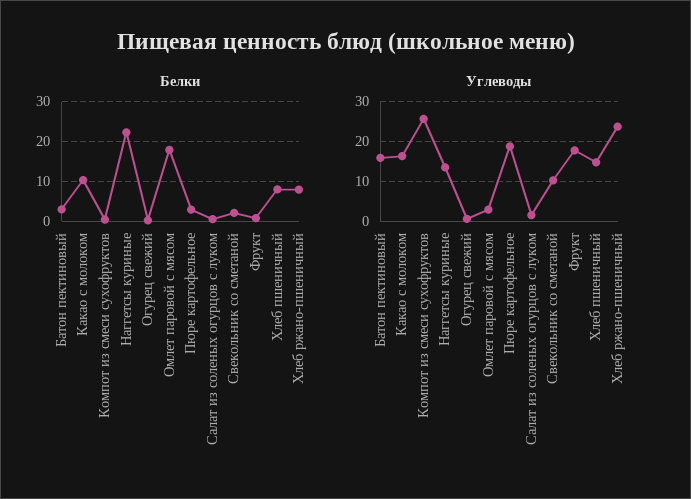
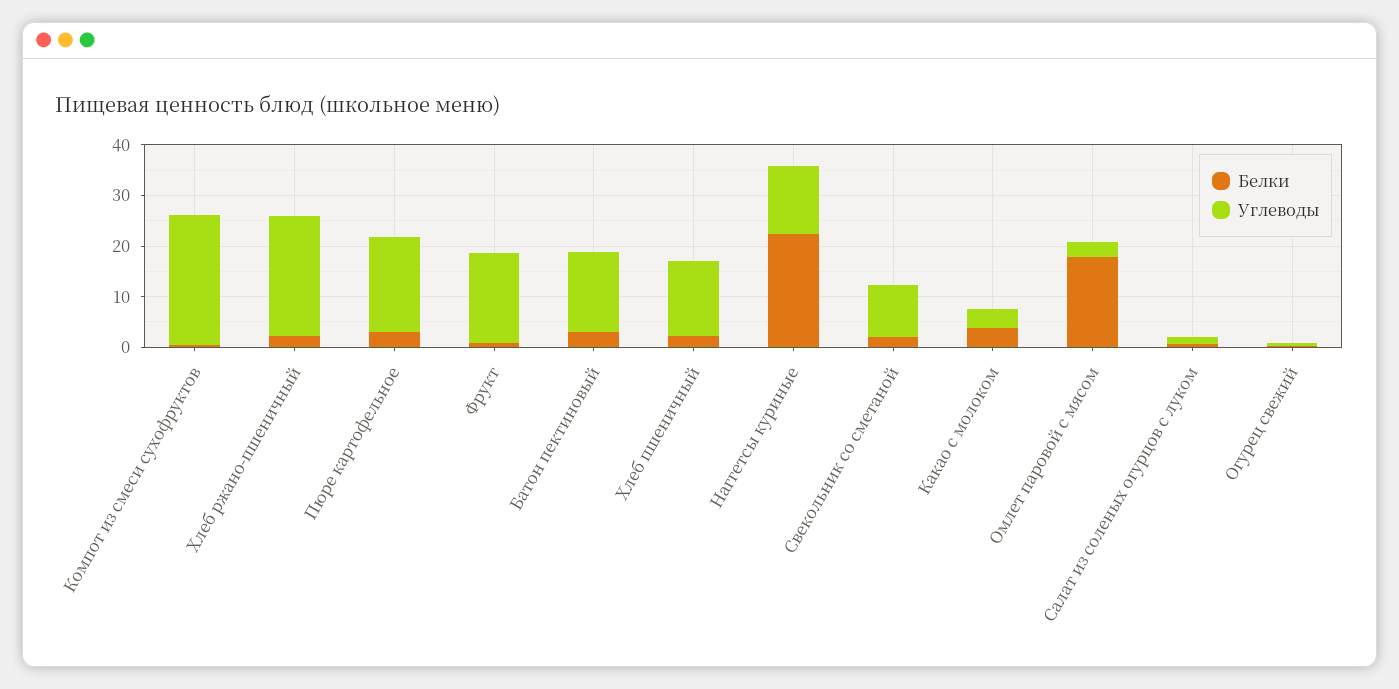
Белки, Какао с молоком: 10 -> 4
Белки, Хлеб пшеничный: 8 -> 2
Белки, Хлеб ржано-пшеничный: 8 -> 2
Углеводы, Какао с молоком: 16 -> 4

